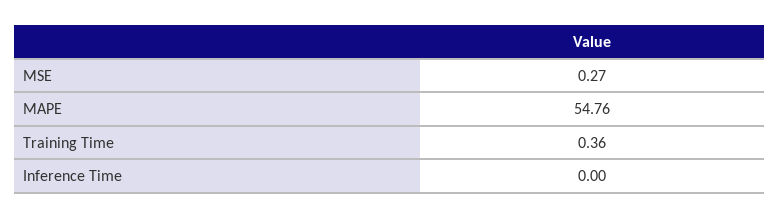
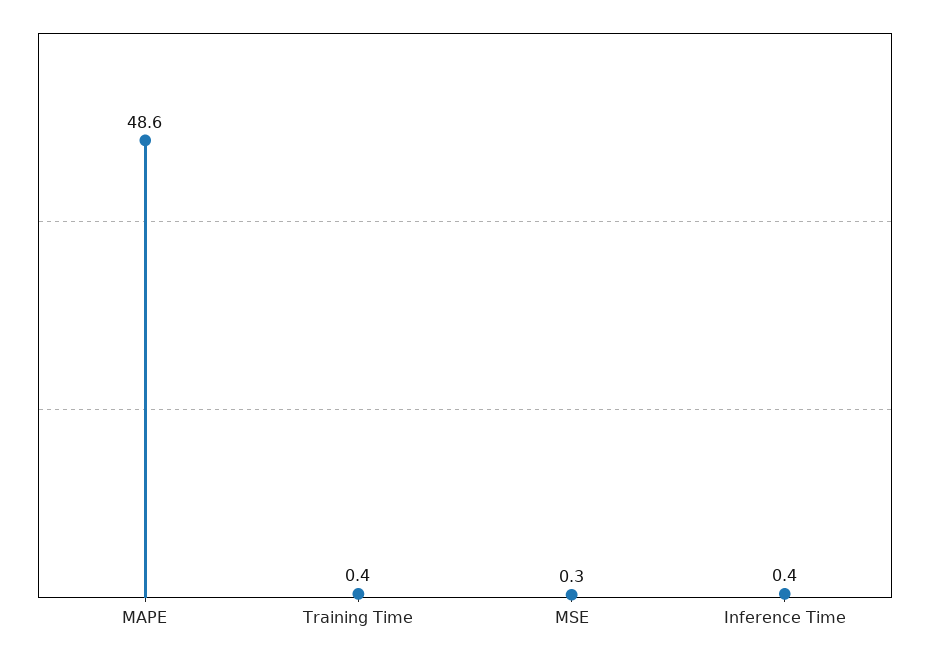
MAPE: 54.76 -> 48.6
Inference Time: 0 -> 0.4

